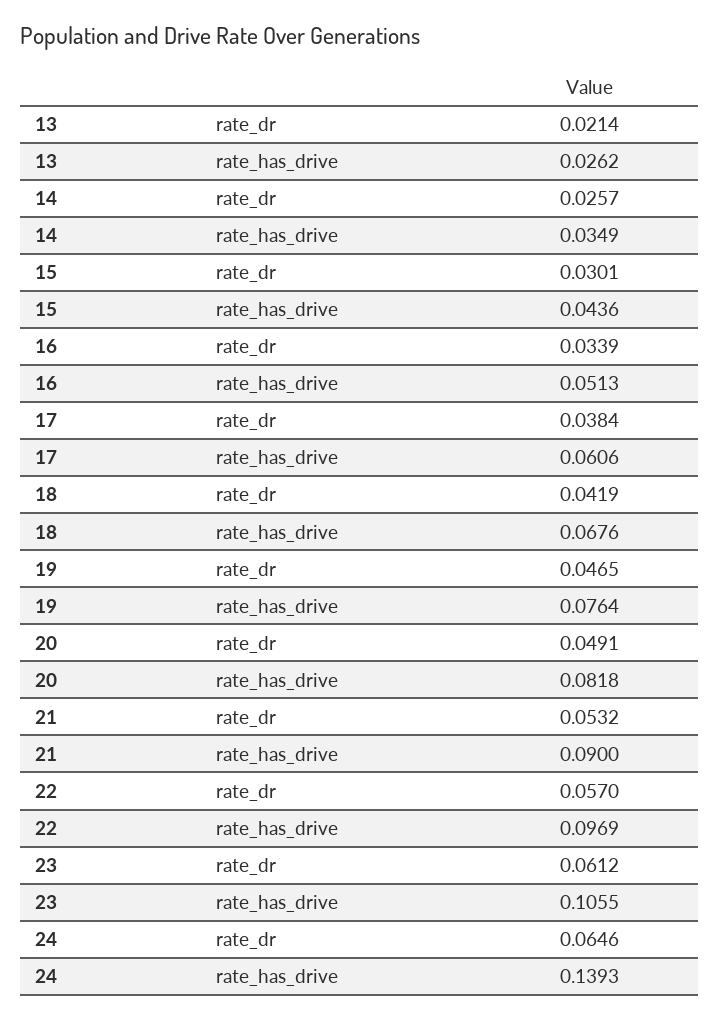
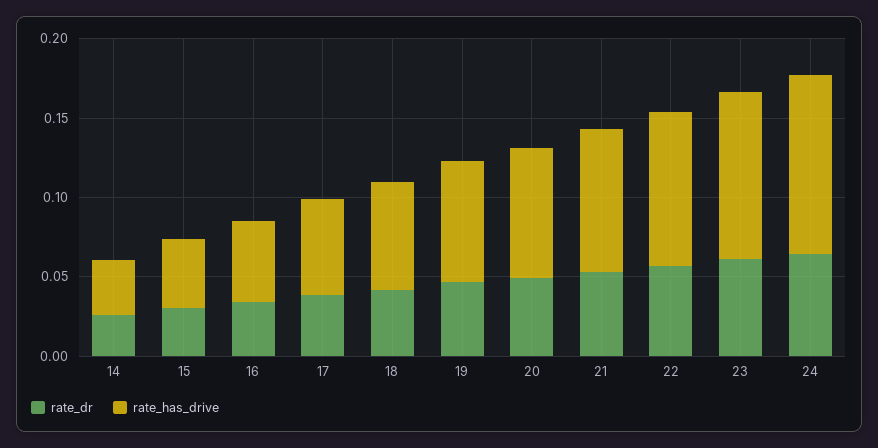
rate_dr, 13: 0.0214 -> none
rate_has_drive, 13: 0.0262 -> none
rate_has_drive, 24: 0.1393 -> 0.11

